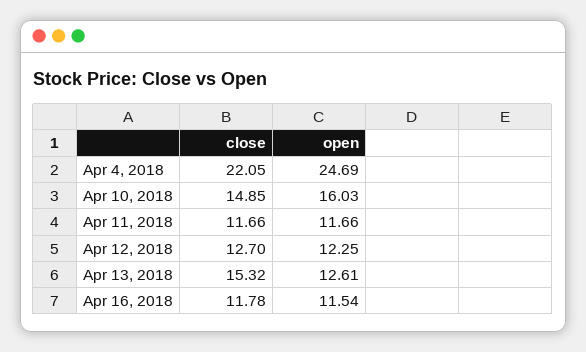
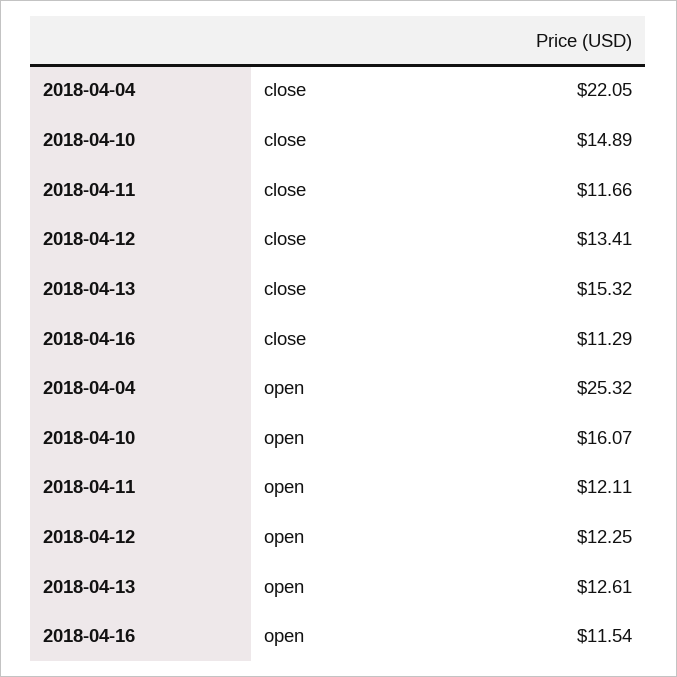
open, Apr 4, 2018: 24.69 -> 25.32
close, Apr 10, 2018: 14.85 -> 14.89
open, Apr 10, 2018: 16.03 -> 16.07
open, Apr 11, 2018: 11.66 -> 12.11
close, Apr 12, 2018: 12.7 -> 13.41
close, Apr 16, 2018: 11.78 -> 11.29

